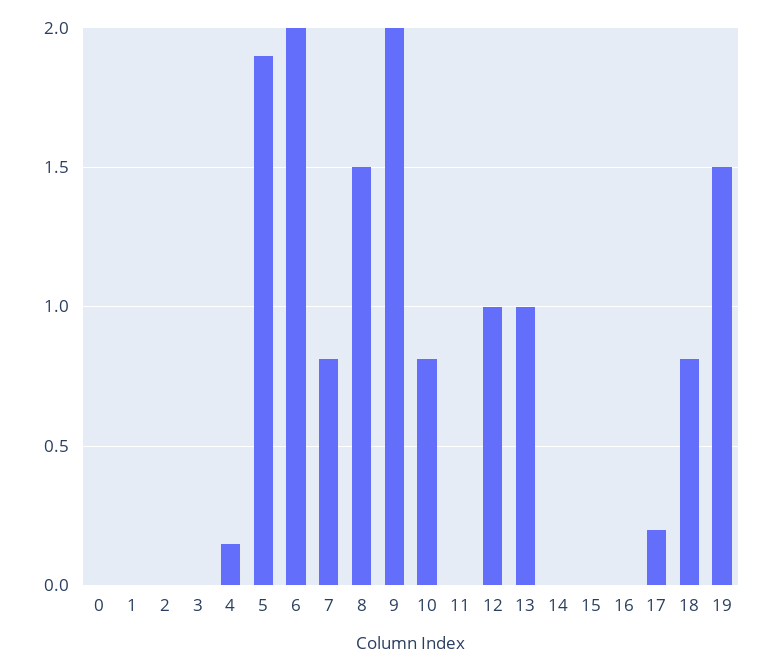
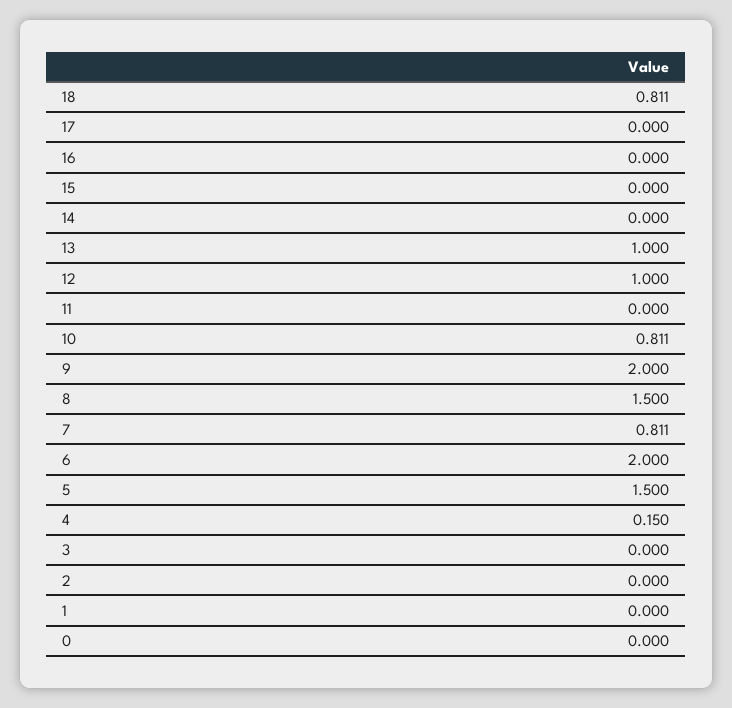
5: 1.9 -> 1.5
17: 0.2 -> 0
19: 1.5 -> none

